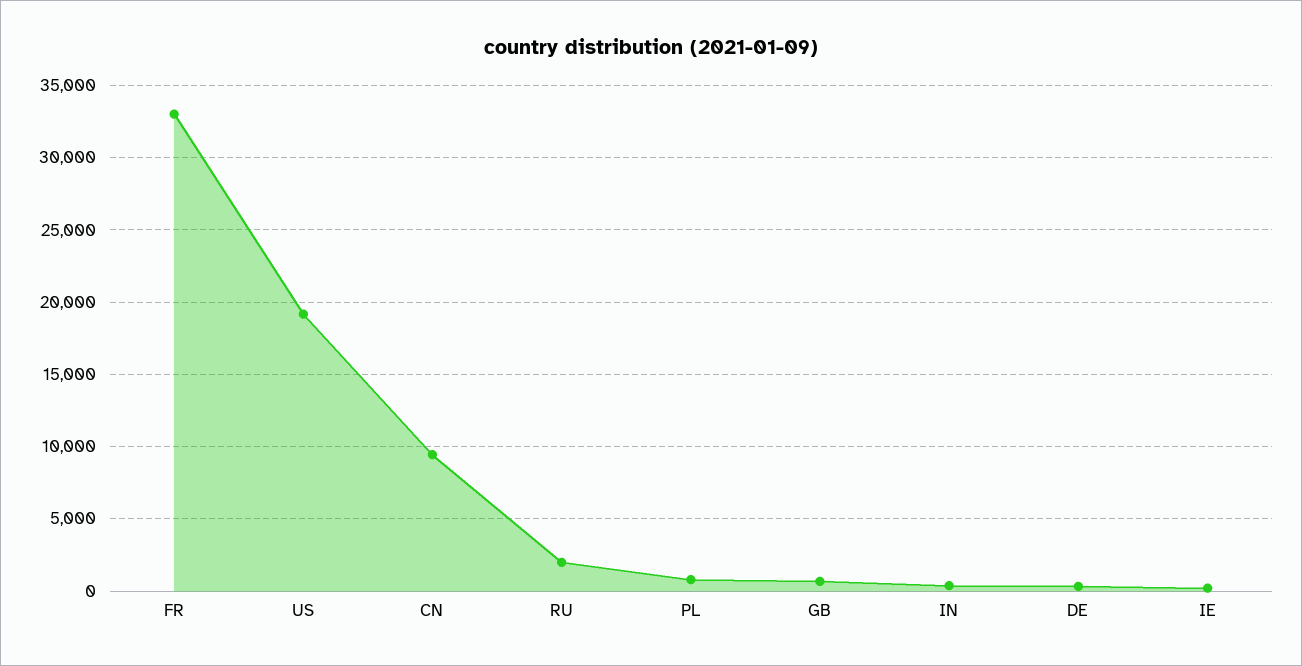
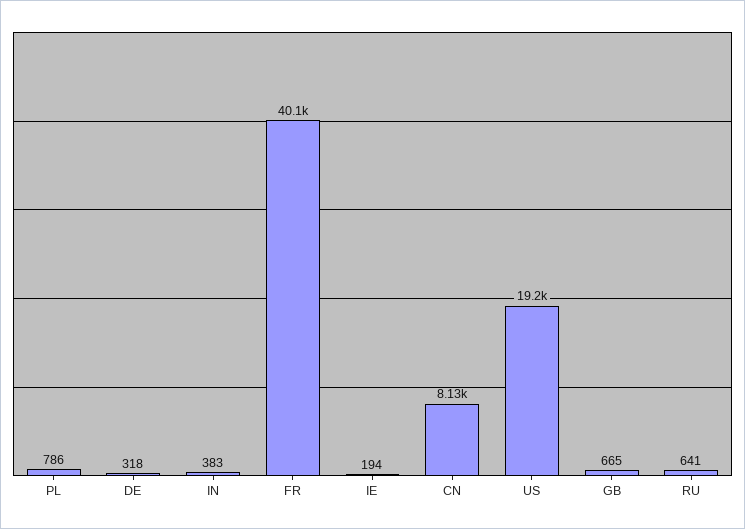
FR: 33000 -> 40100
CN: 9500 -> 8130
RU: 2000 -> 641

